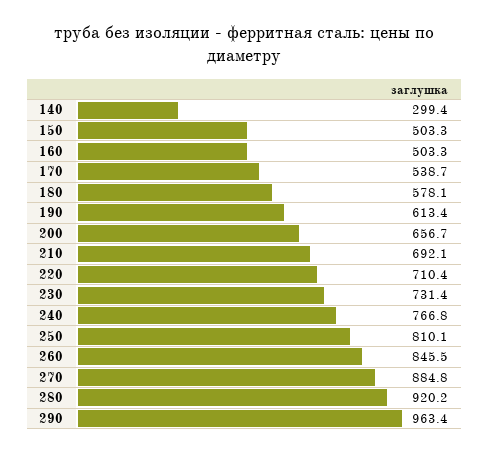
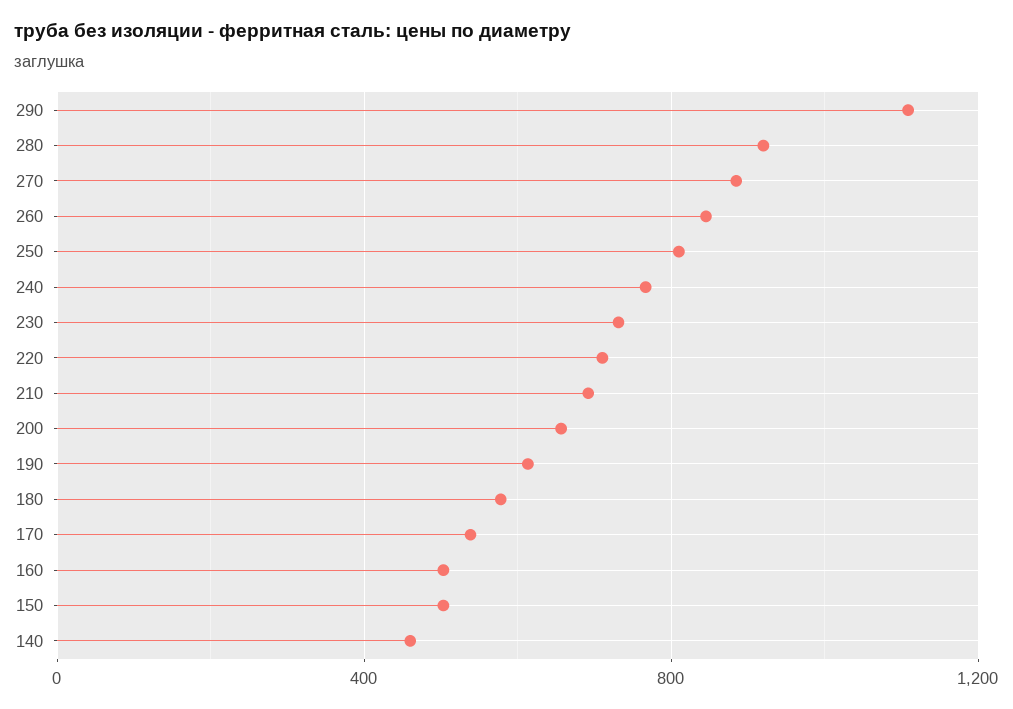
140: 299.4 -> 450
290: 963.4 -> 1100

